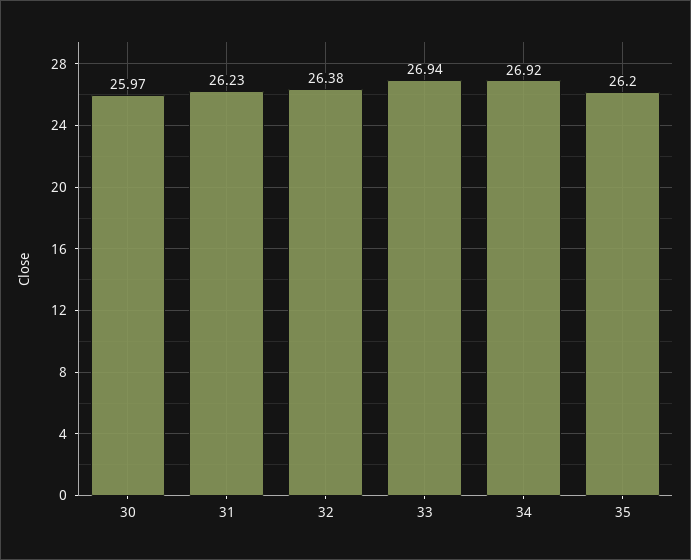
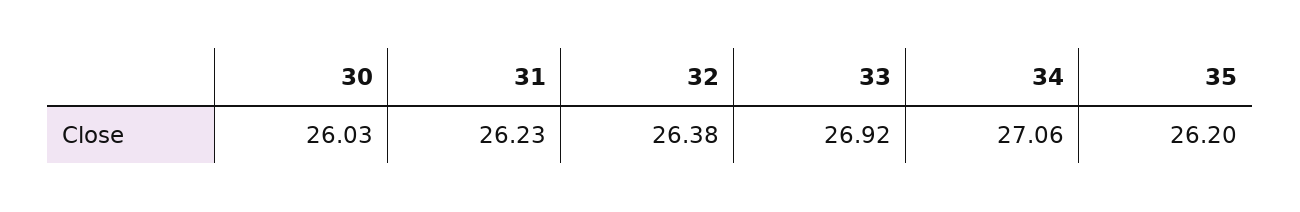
30: 25.97 -> 26.03
33: 26.94 -> 26.92
34: 26.92 -> 27.06

